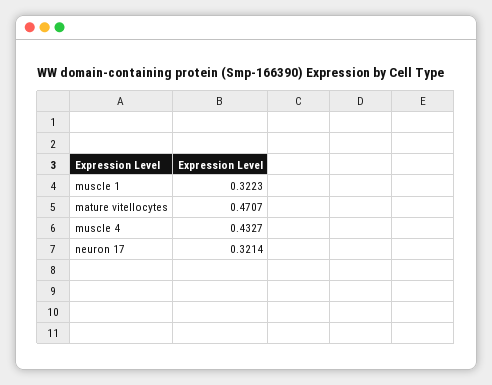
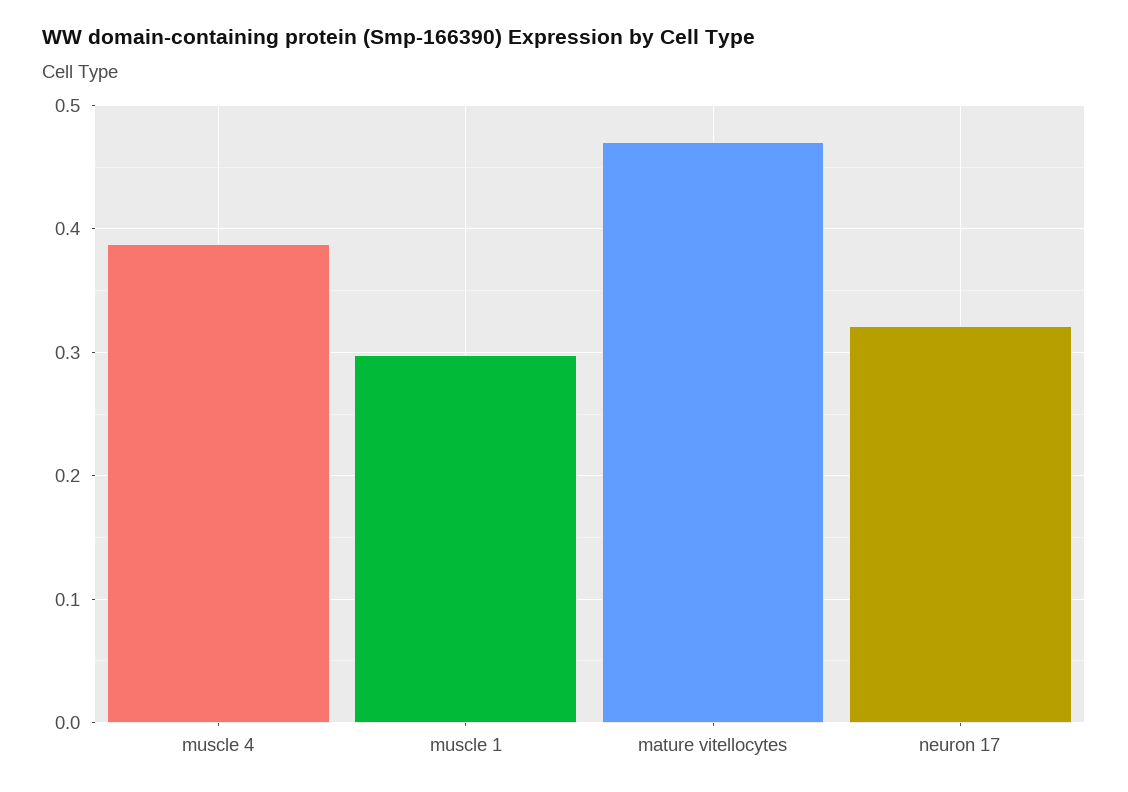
muscle 1: 0.3223 -> 0.3
muscle 4: 0.4327 -> 0.39

